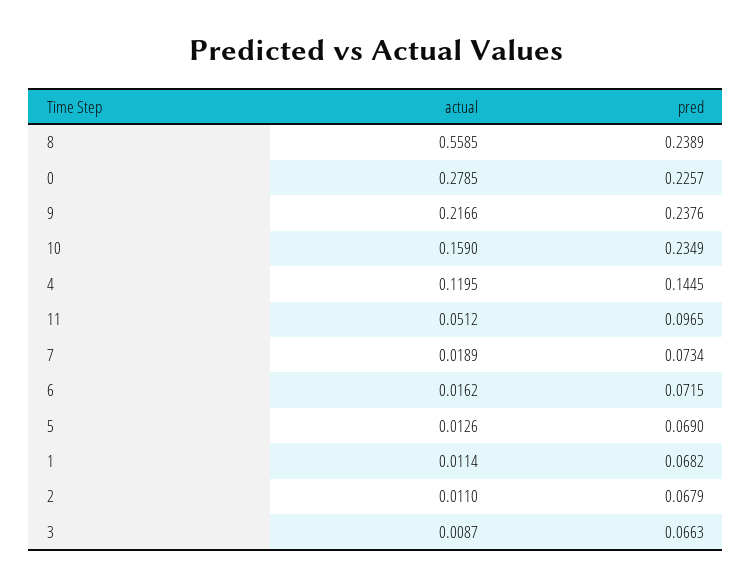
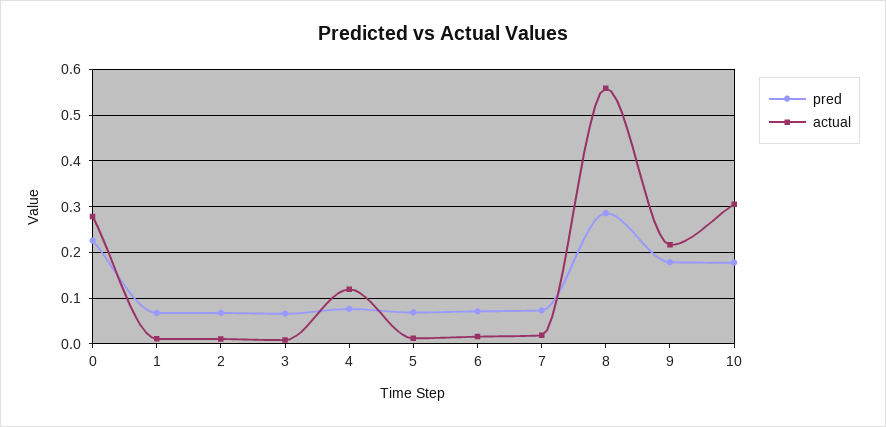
pred, 8: 0.2389 -> 0.28
pred, 9: 0.2376 -> 0.18
actual, 10: 0.159 -> 0.3
pred, 10: 0.2349 -> 0.18
pred, 4: 0.1445 -> 0.08
actual, 11: 0.0512 -> none
pred, 11: 0.0965 -> none

